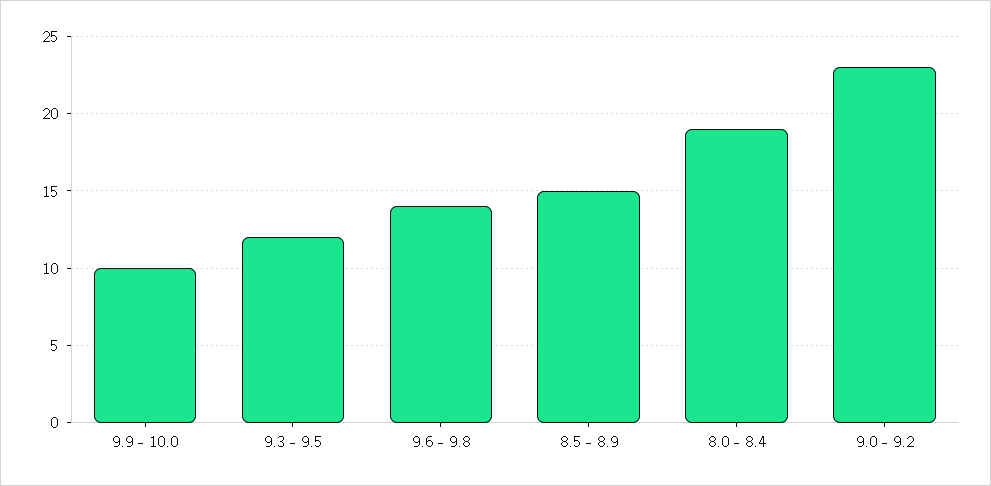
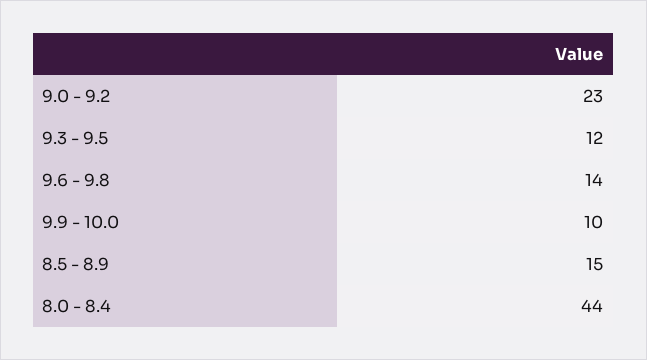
8.0 - 8.4: 19 -> 44

